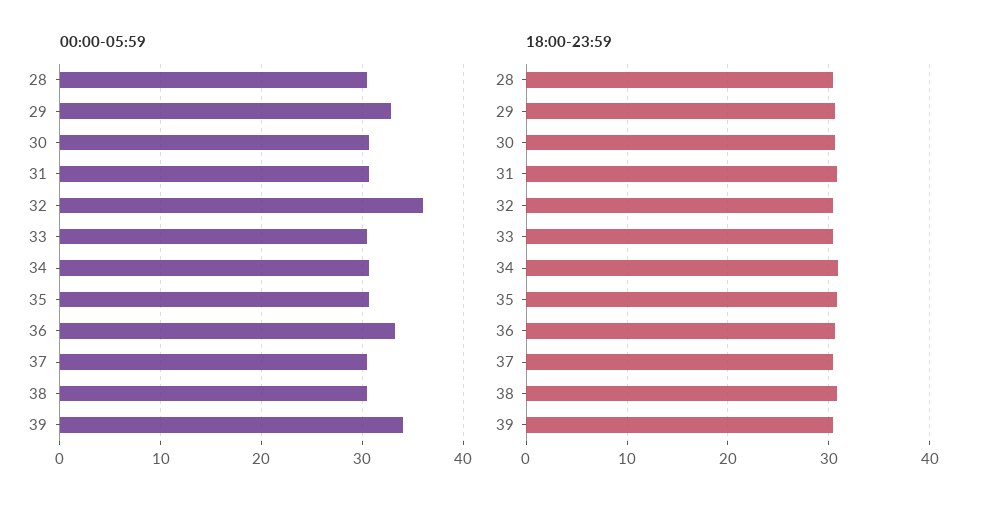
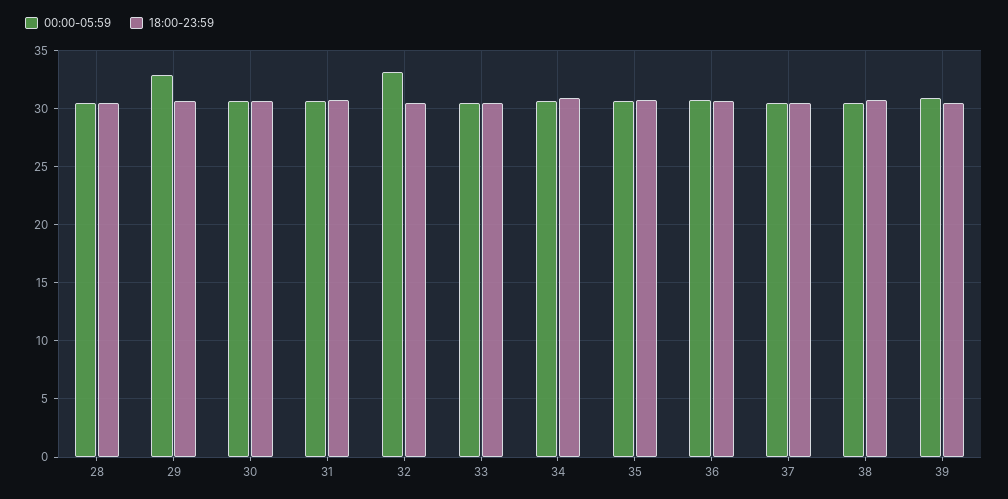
00:00-05:59, 32: 36 -> 33
00:00-05:59, 36: 33 -> 31
00:00-05:59, 39: 34 -> 31

